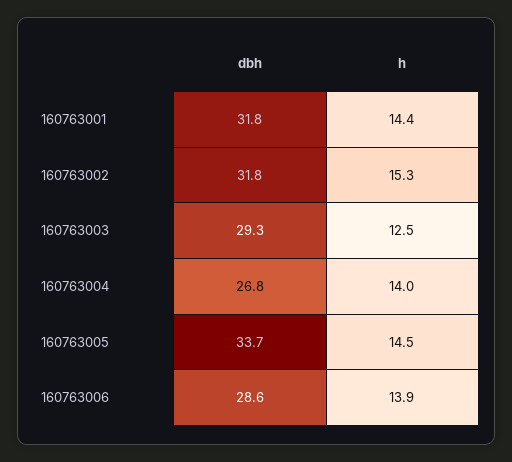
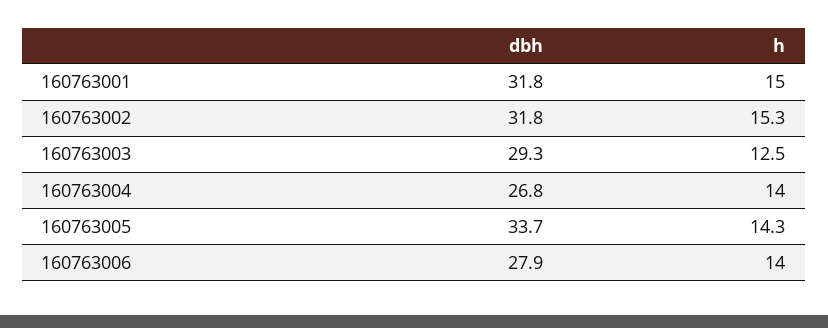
h, 160763001: 14.4 -> 15
h, 160763005: 14.5 -> 14.3
dbh, 160763006: 28.6 -> 27.9
h, 160763006: 13.9 -> 14

